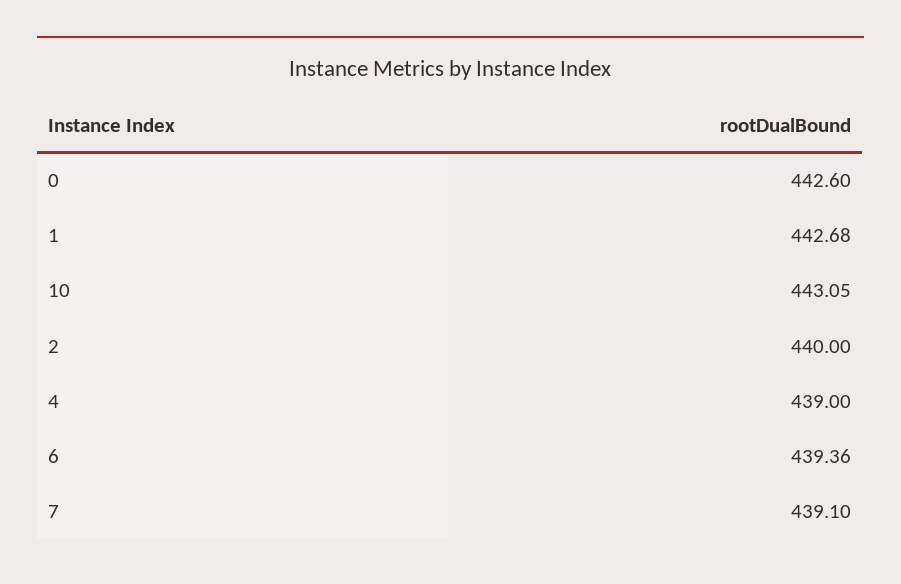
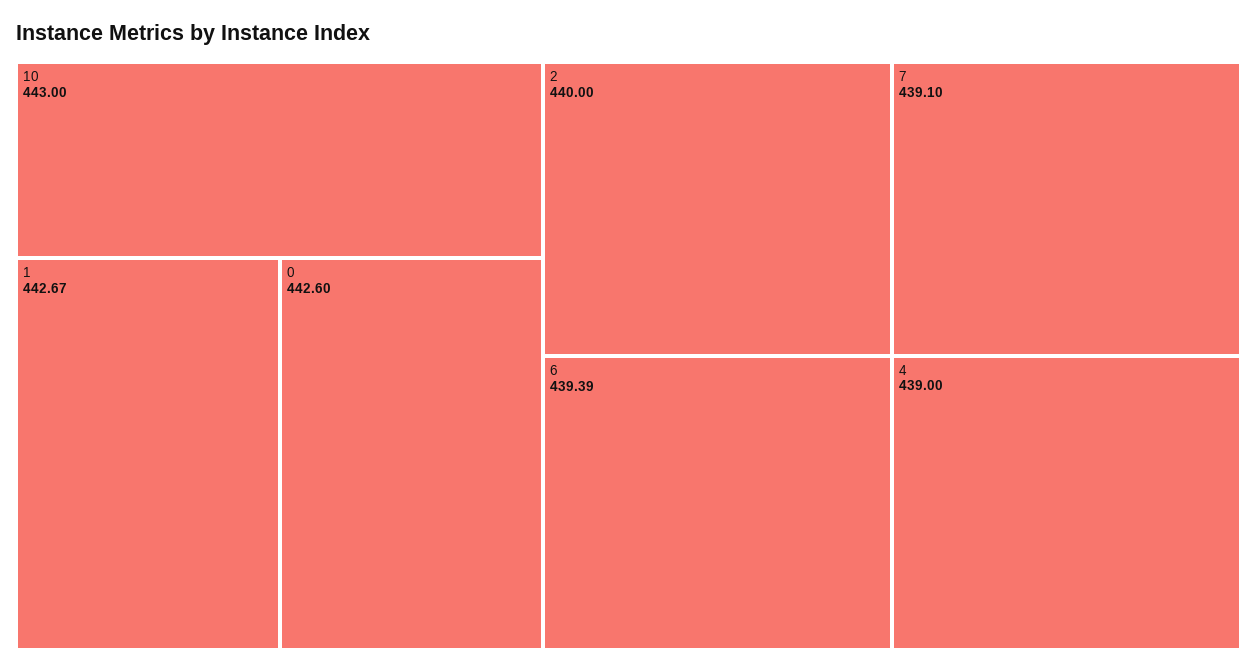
1: 442.68 -> 442.67
10: 443.05 -> 443
6: 439.36 -> 439.39

